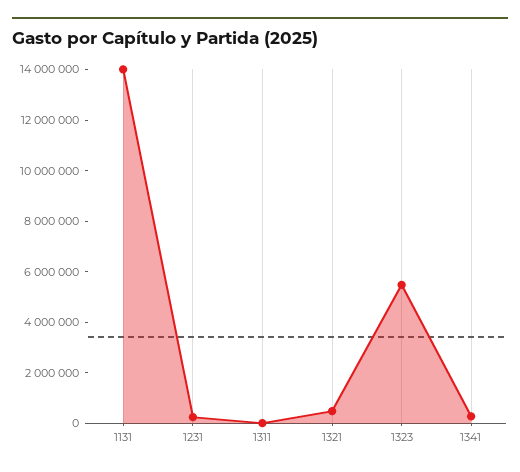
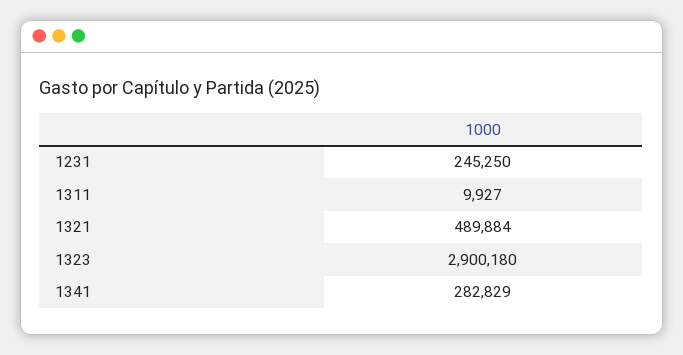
1131: 14000000 -> none
1323: 5500000 -> 2900180

